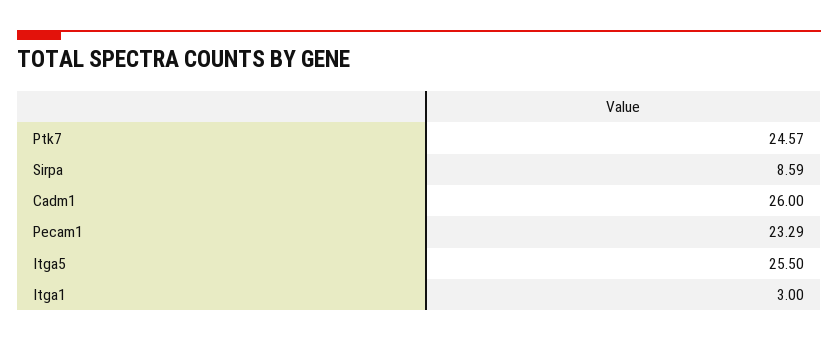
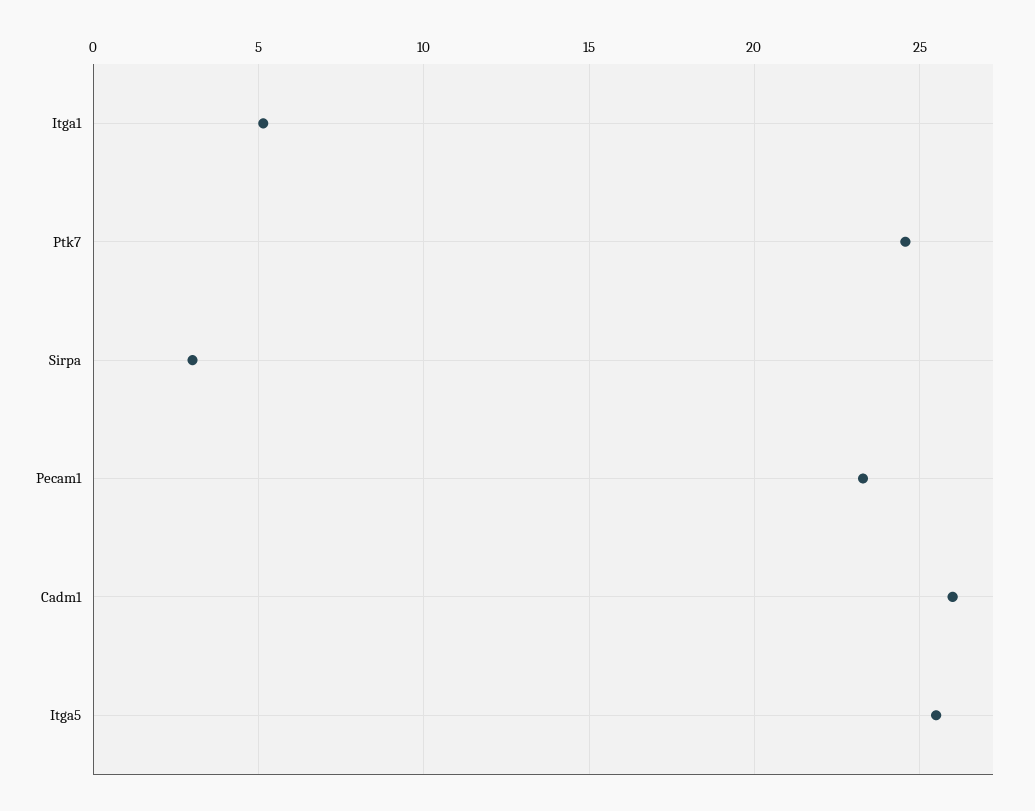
Sirpa: 8.59 -> 3
Itga1: 3 -> 5

